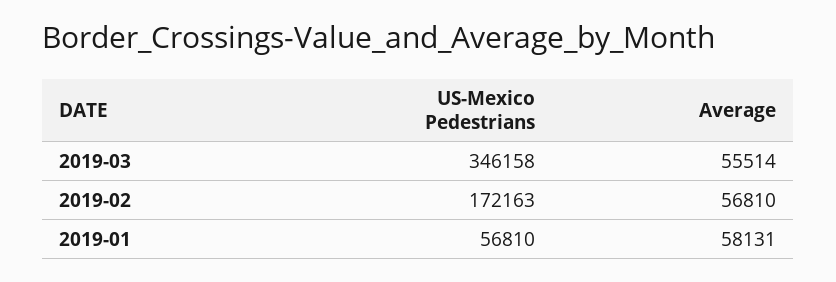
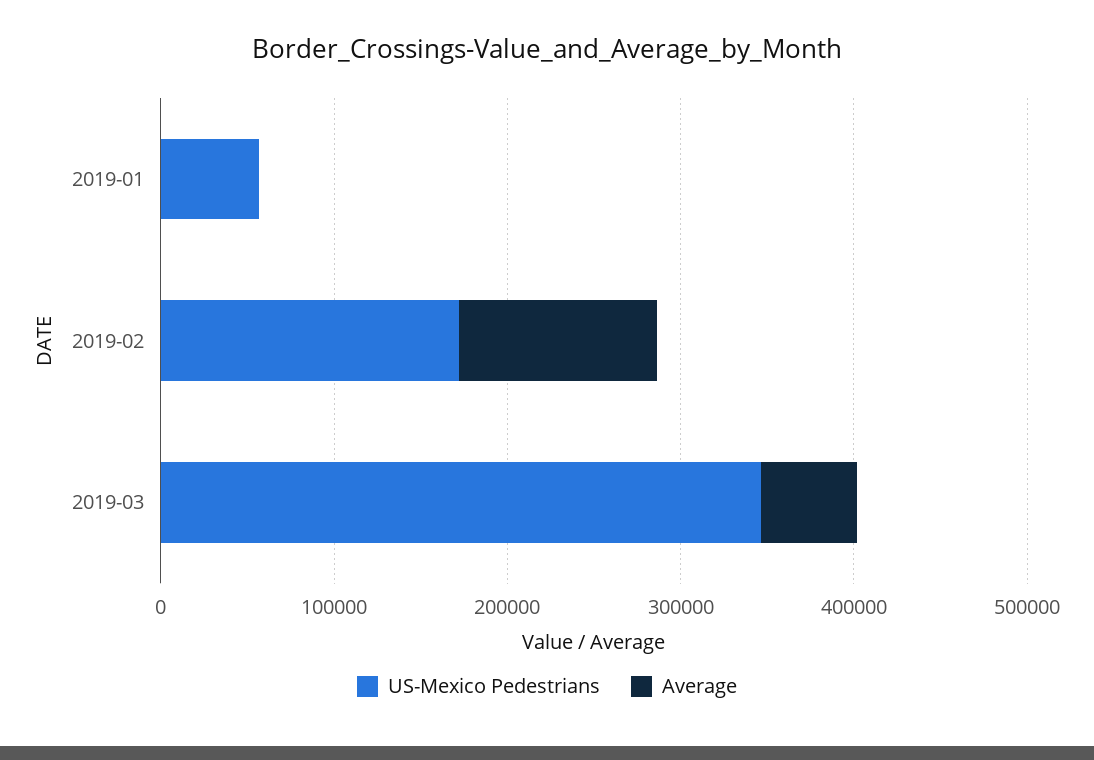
Average, 2019-02: 56810 -> 120000
Average, 2019-01: 58131 -> 0

